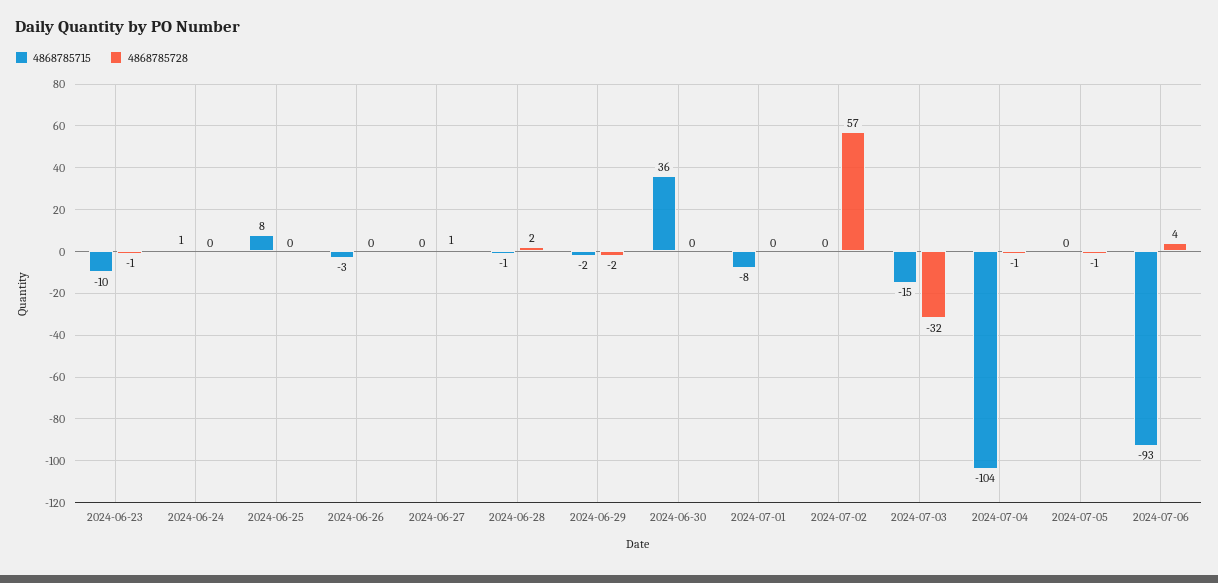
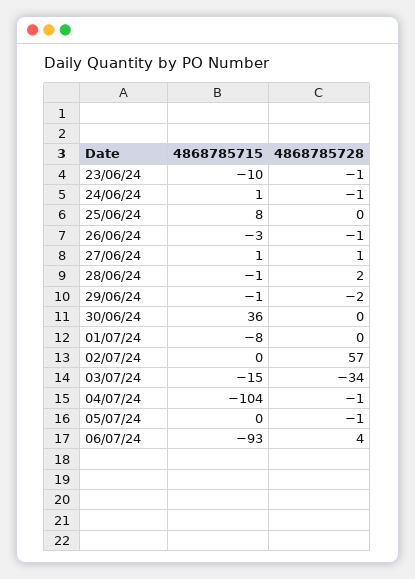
4868785728, 2024-06-24: 0 -> -1
4868785728, 2024-06-26: 0 -> -1
4868785715, 2024-06-27: 0 -> 1
4868785715, 2024-06-29: -2 -> -1
4868785728, 2024-07-03: -32 -> -34

